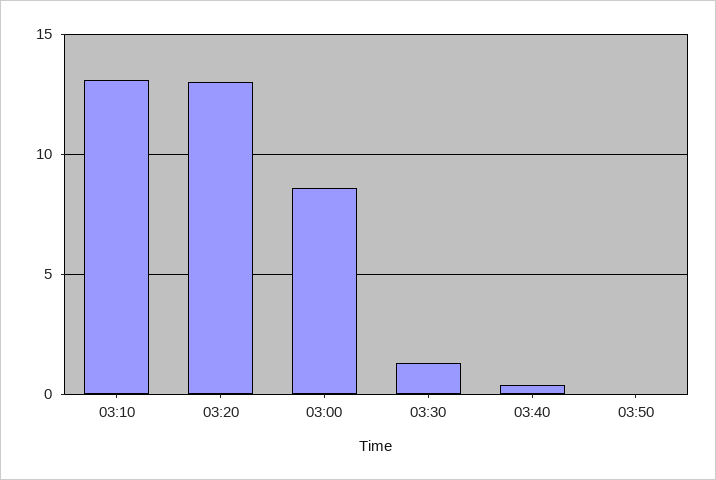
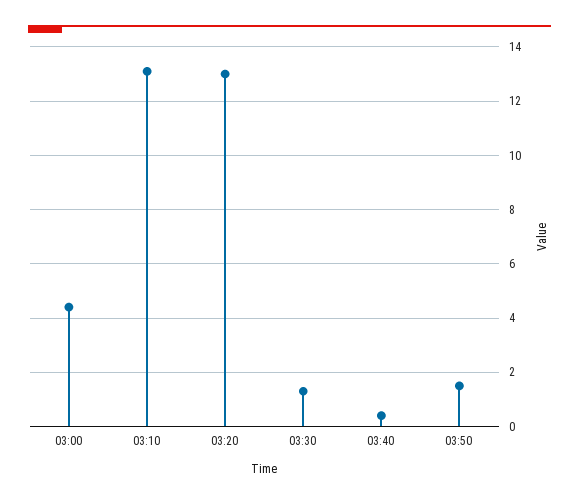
03:00: 8.5 -> 4.5
03:50: 0 -> 1.5

